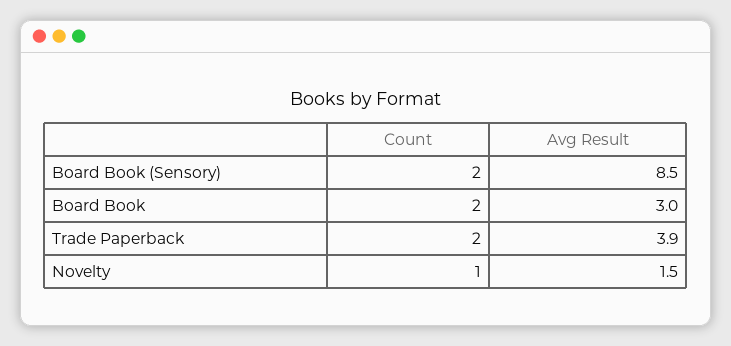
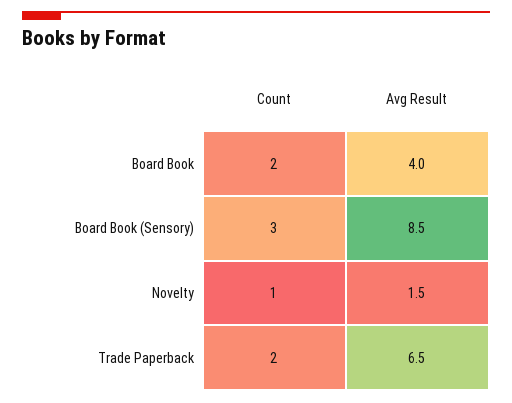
Count, Board Book (Sensory): 2 -> 3
Avg Result, Board Book: 3 -> 4
Avg Result, Trade Paperback: 3.9 -> 6.5

